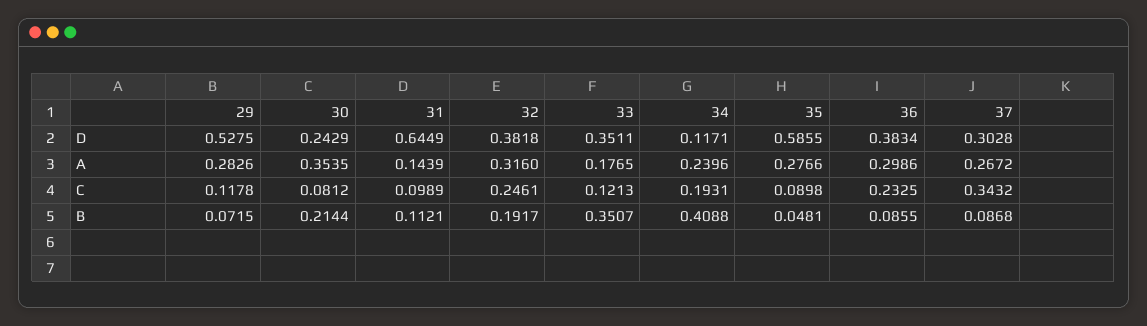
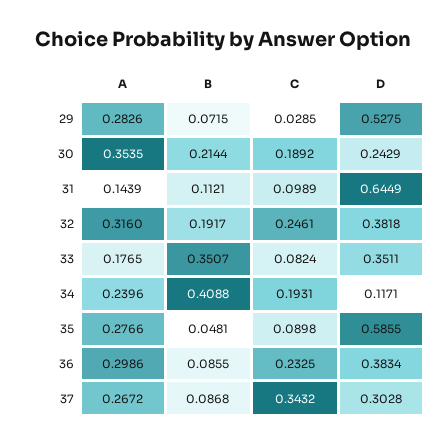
29, C: 0.1178 -> 0.0285
30, C: 0.0812 -> 0.1892
33, C: 0.1213 -> 0.0824

